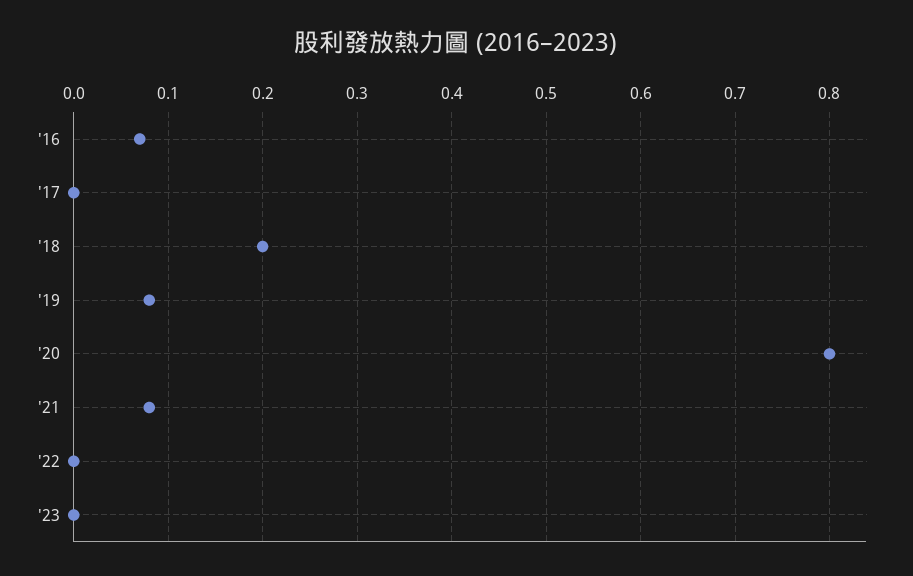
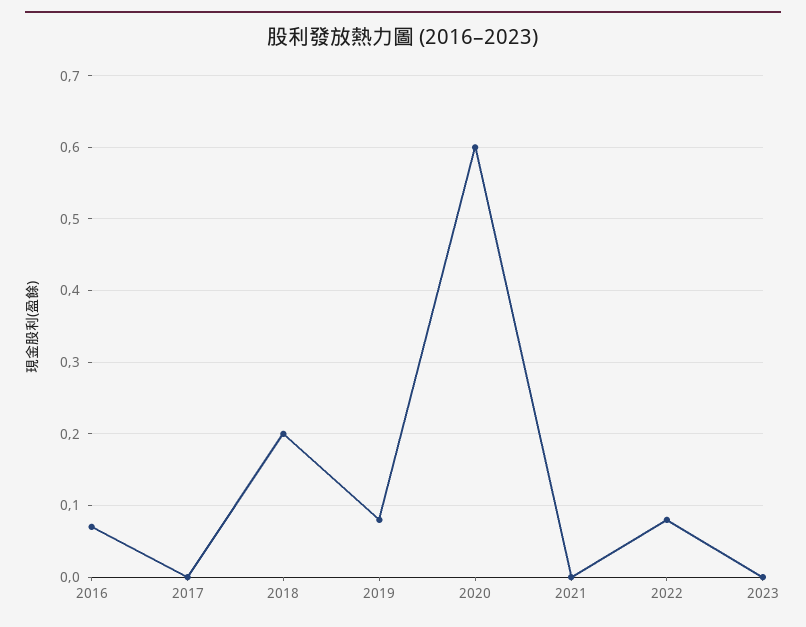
'20: 0.8 -> 0.6
'21: 0.08 -> 0
'22: 0 -> 0.08

